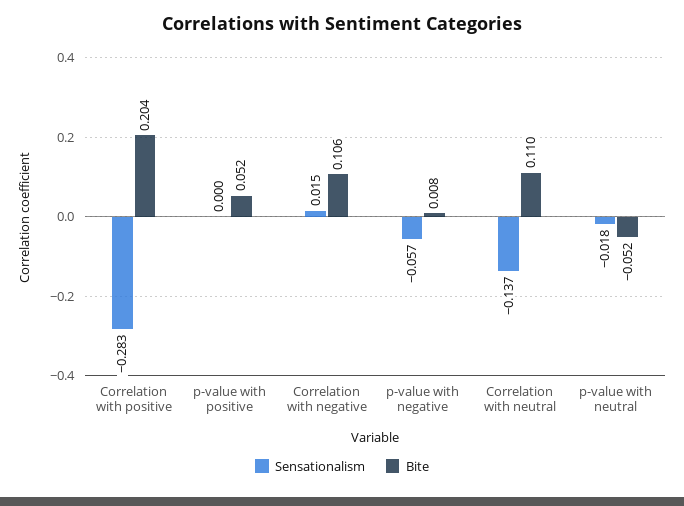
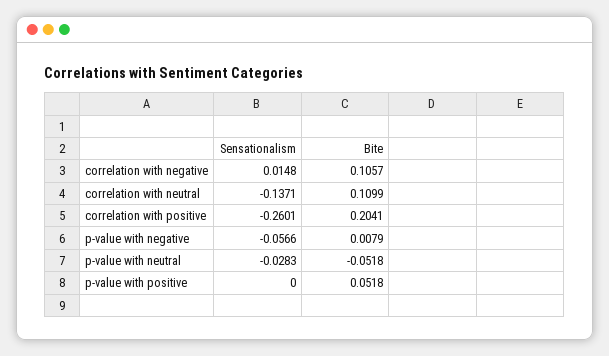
Sensationalism, Correlation with positive: -0.283 -> -0.2601
Sensationalism, p-value with neutral: -0.018 -> -0.0283

